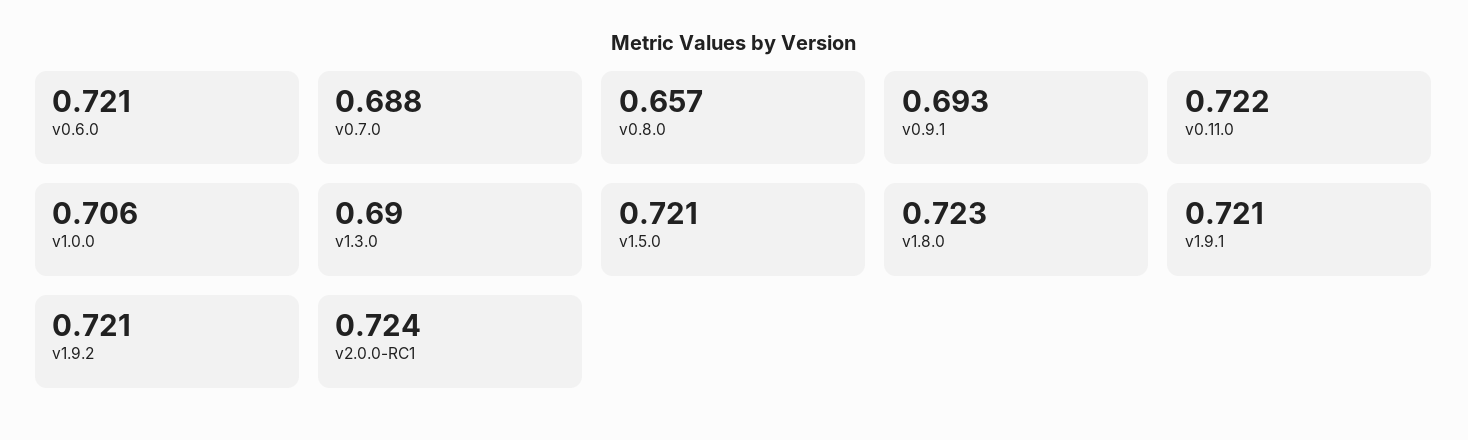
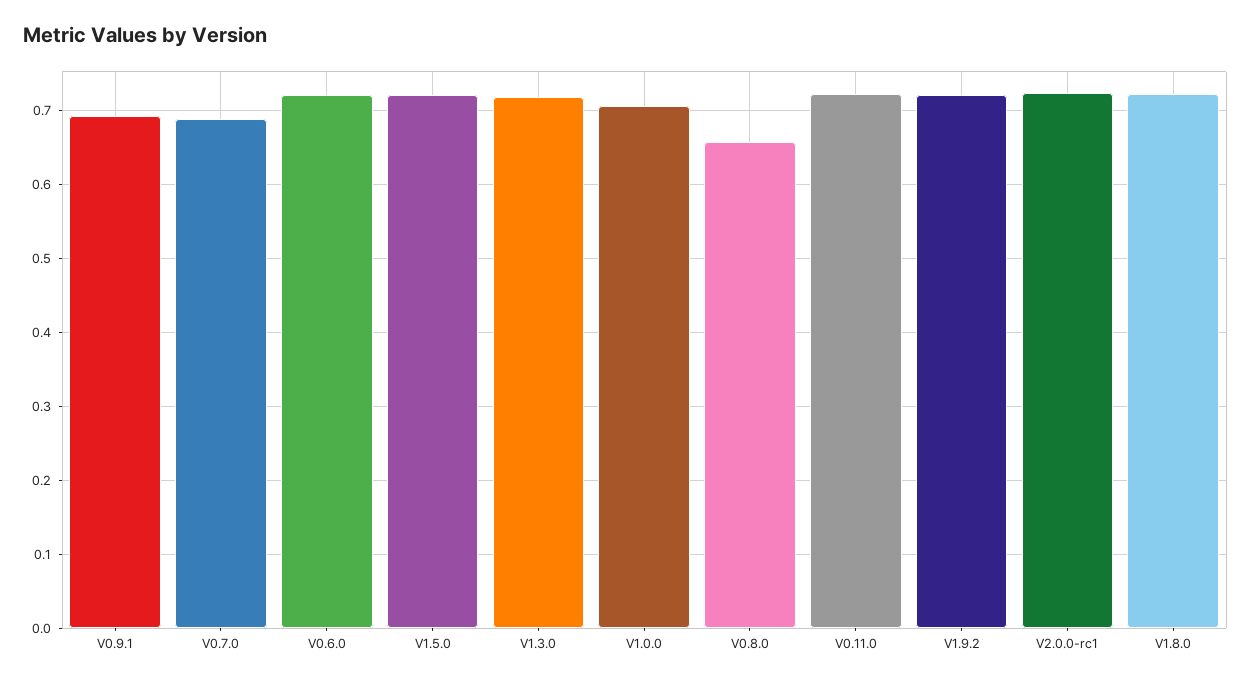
v1.3.0: 0.69 -> 0.72
v1.9.1: 0.721 -> none

